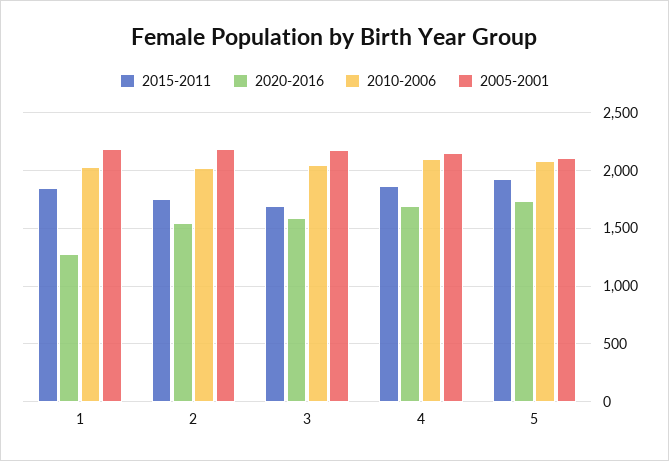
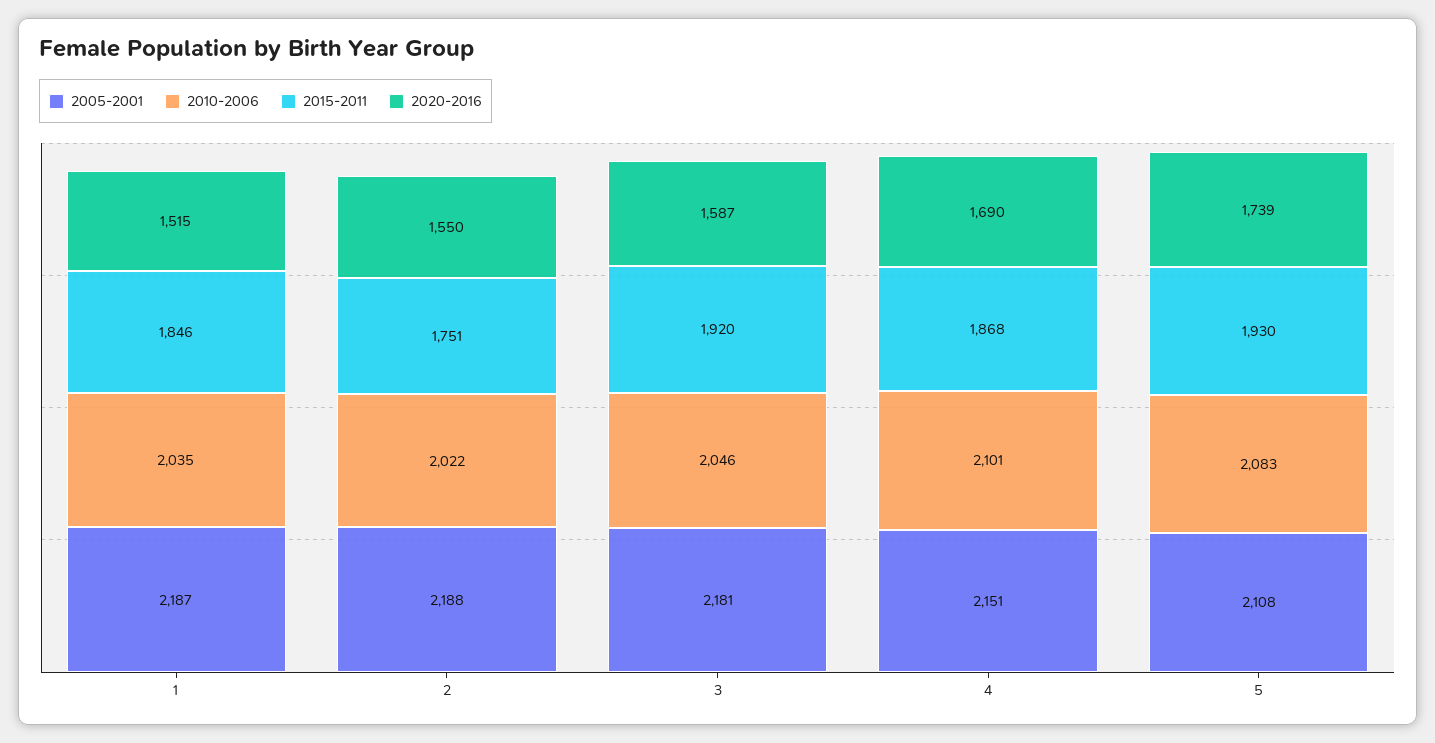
2020-2016, 1: 1300 -> 1515
2015-2011, 3: 1700 -> 1920

